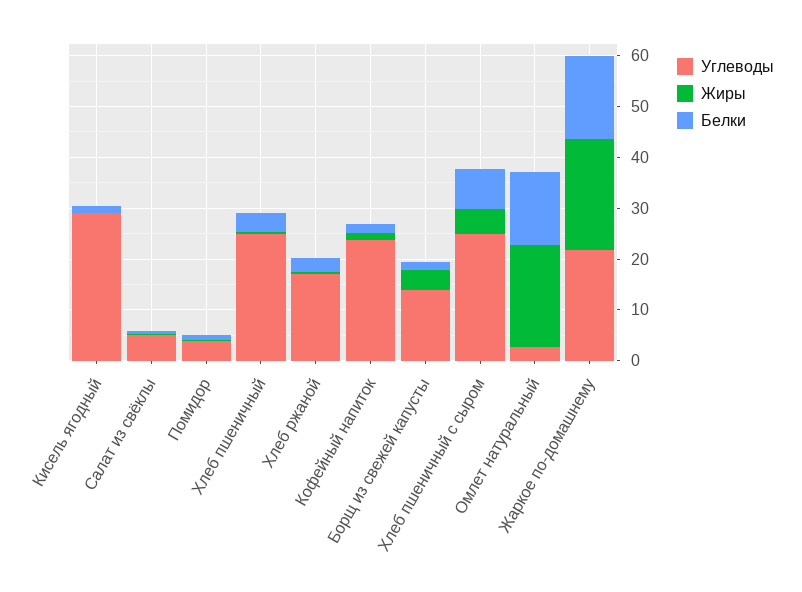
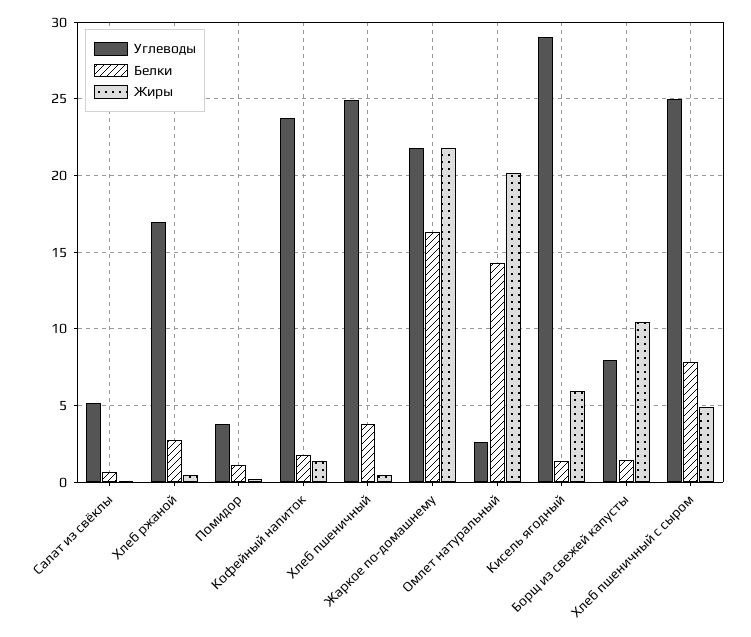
Жиры, Кисель ягодный: 0 -> 6
Углеводы, Борщ из свежей капусты: 14 -> 8
Жиры, Борщ из свежей капусты: 4 -> 10.5

